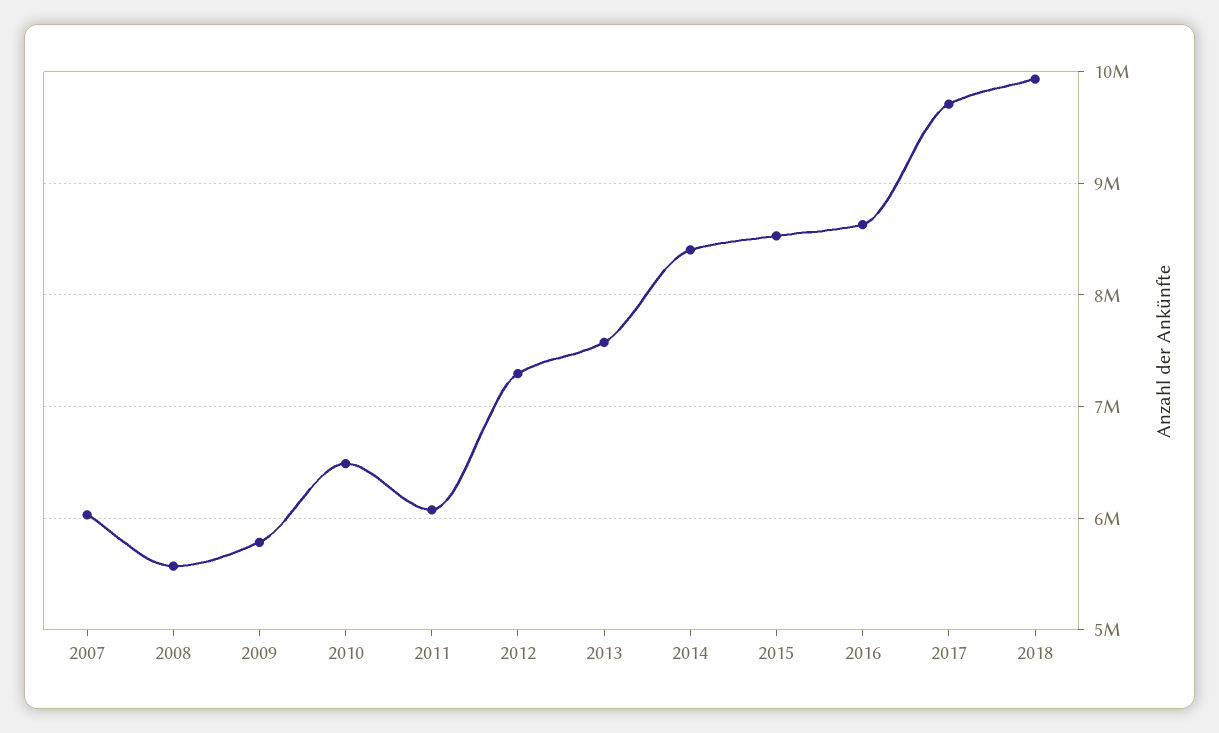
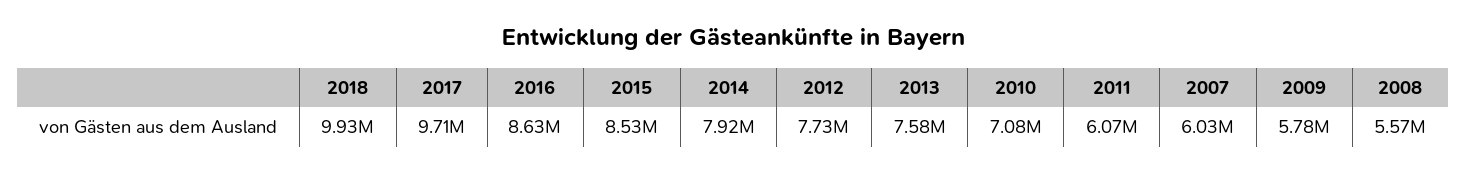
2010: 6500000 -> 7080000
2012: 7300000 -> 7730000
2014: 8400000 -> 7920000

